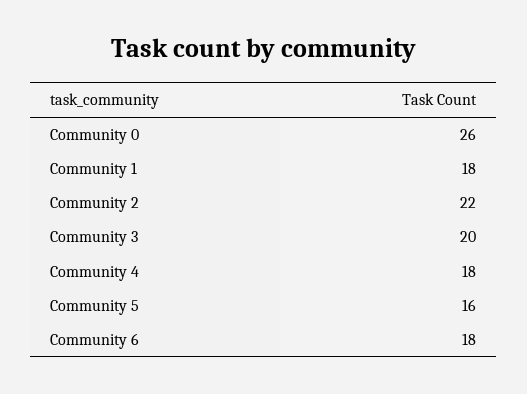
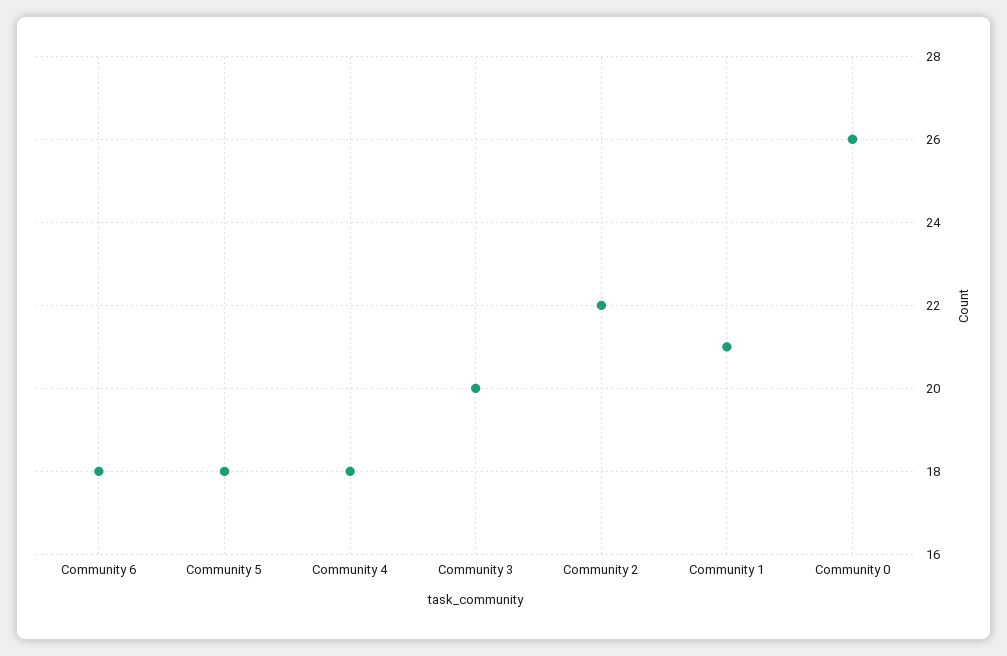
Community 1: 18 -> 21
Community 5: 16 -> 18

